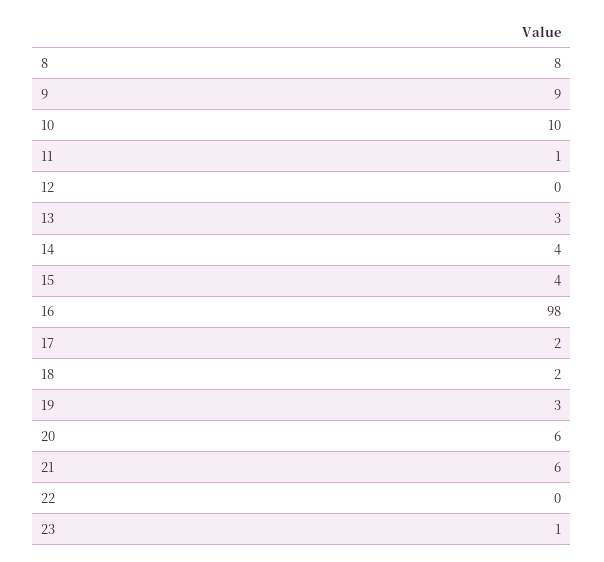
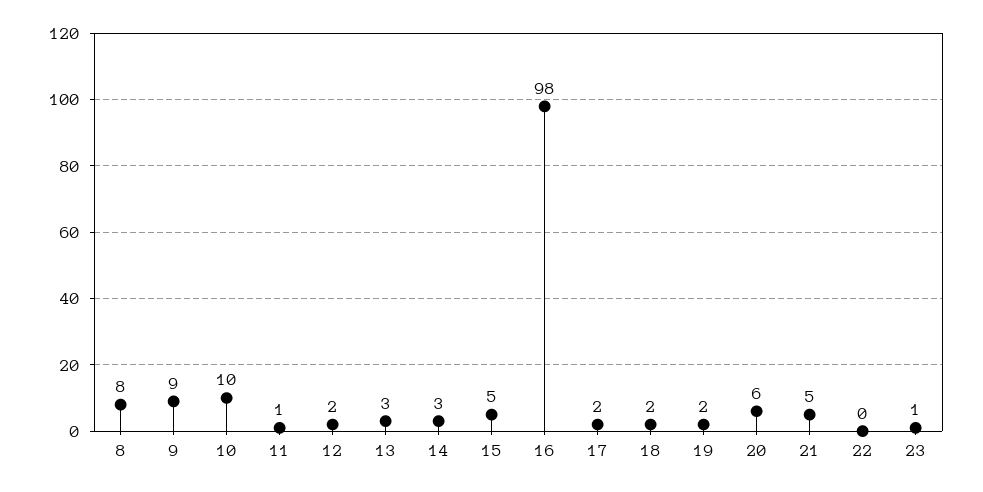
12: 0 -> 2
14: 4 -> 3
15: 4 -> 5
19: 3 -> 2
21: 6 -> 5

